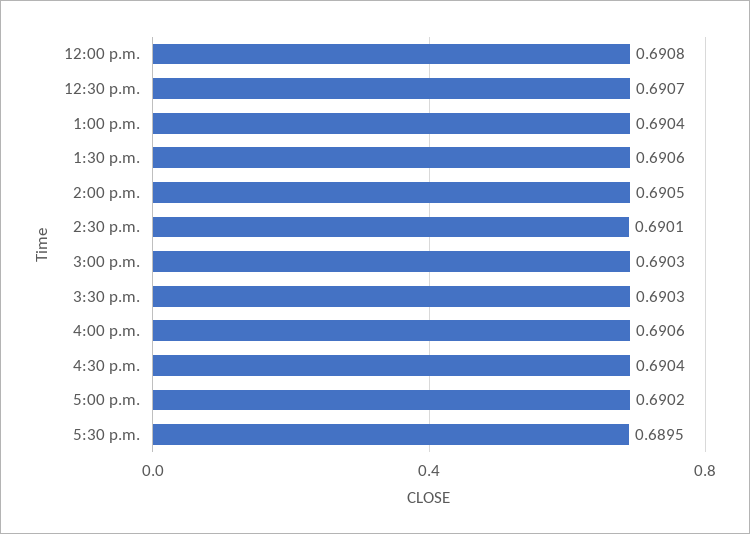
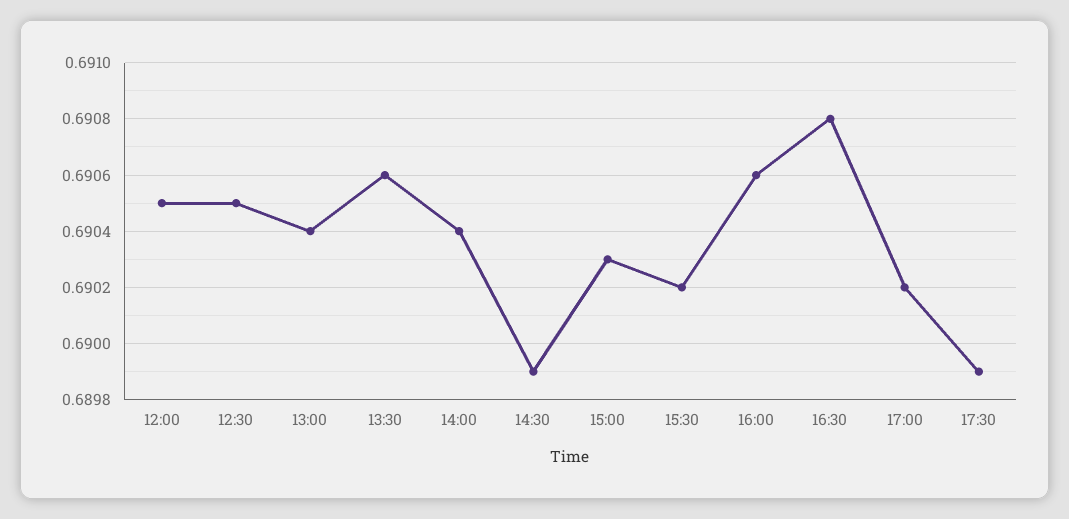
12:00 p.m.: 0.6908 -> 0.6905
12:30 p.m.: 0.6907 -> 0.6905
2:00 p.m.: 0.6905 -> 0.6904
2:30 p.m.: 0.6901 -> 0.6899
3:30 p.m.: 0.6903 -> 0.6902
4:30 p.m.: 0.6904 -> 0.6908
5:30 p.m.: 0.6895 -> 0.6899

